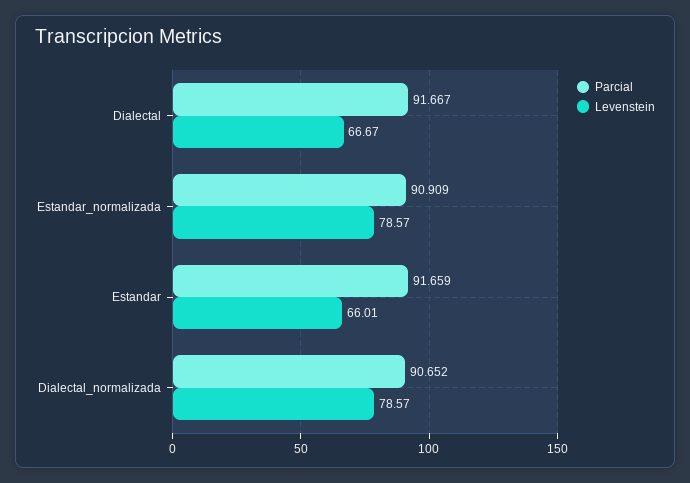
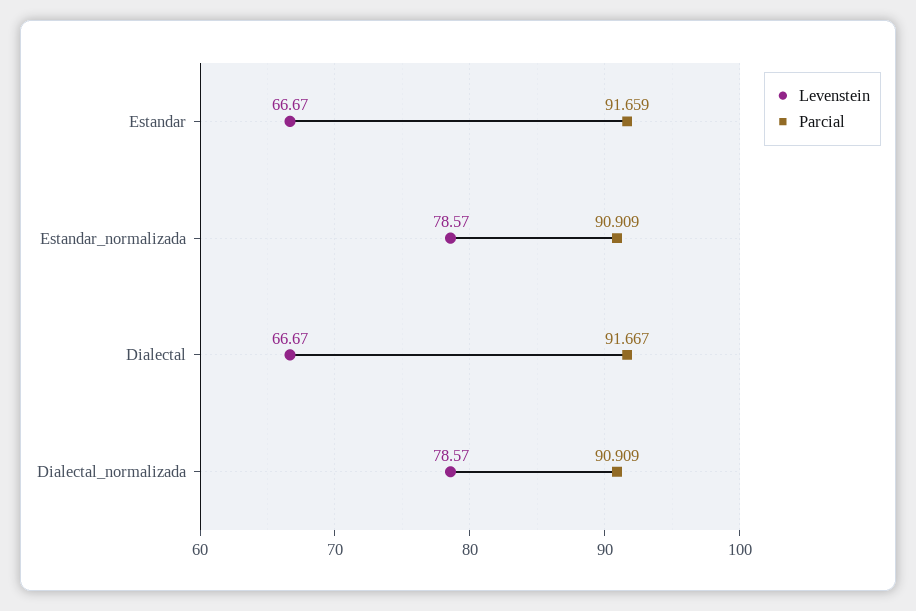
Levenstein, Estandar: 66.01 -> 66.67
Parcial, Dialectal_normalizada: 90.652 -> 90.909

